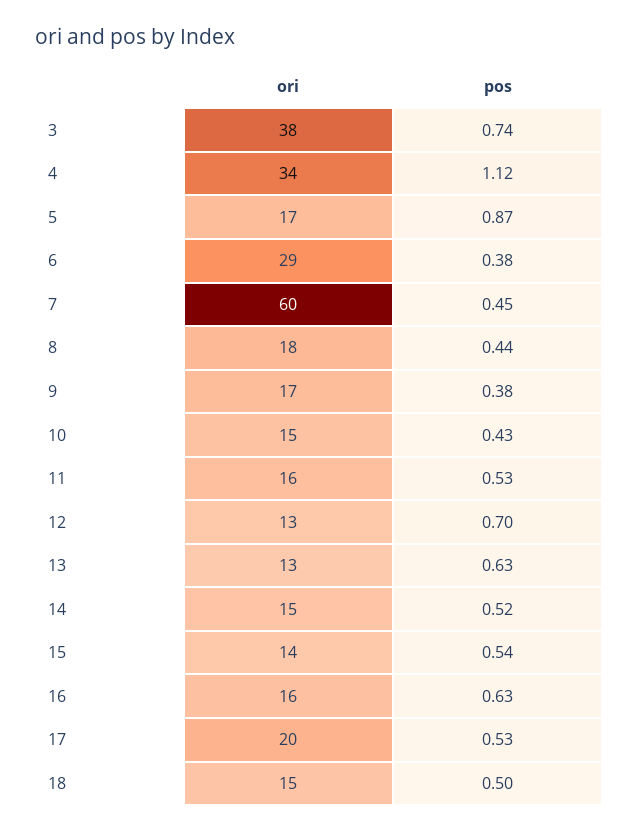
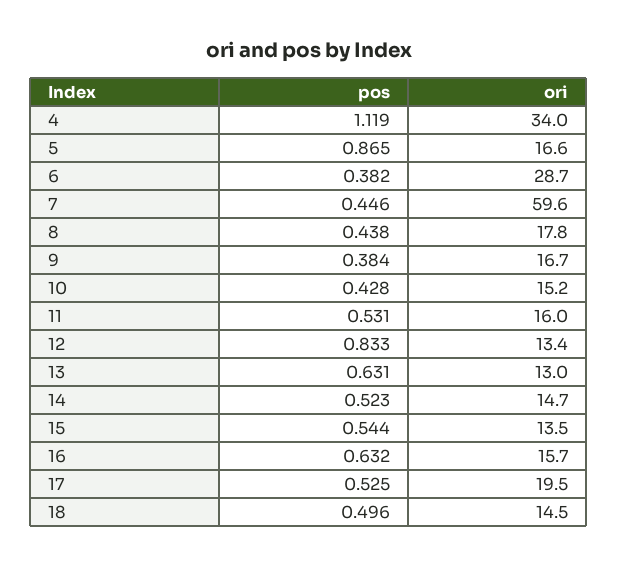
ori, 3: 38 -> none
pos, 3: 0.74 -> none
pos, 12: 0.7 -> 0.833

